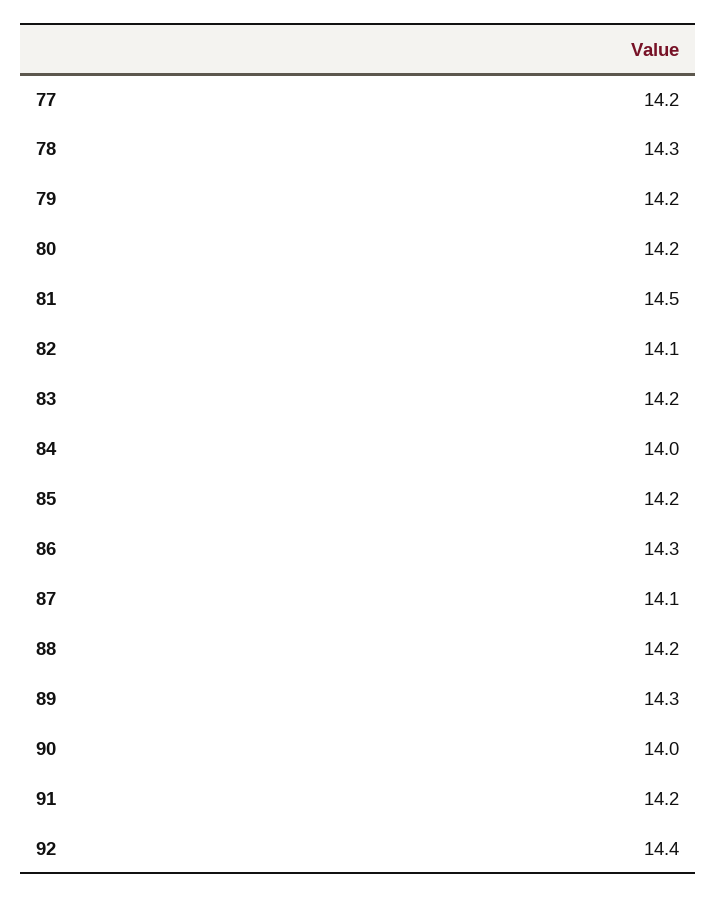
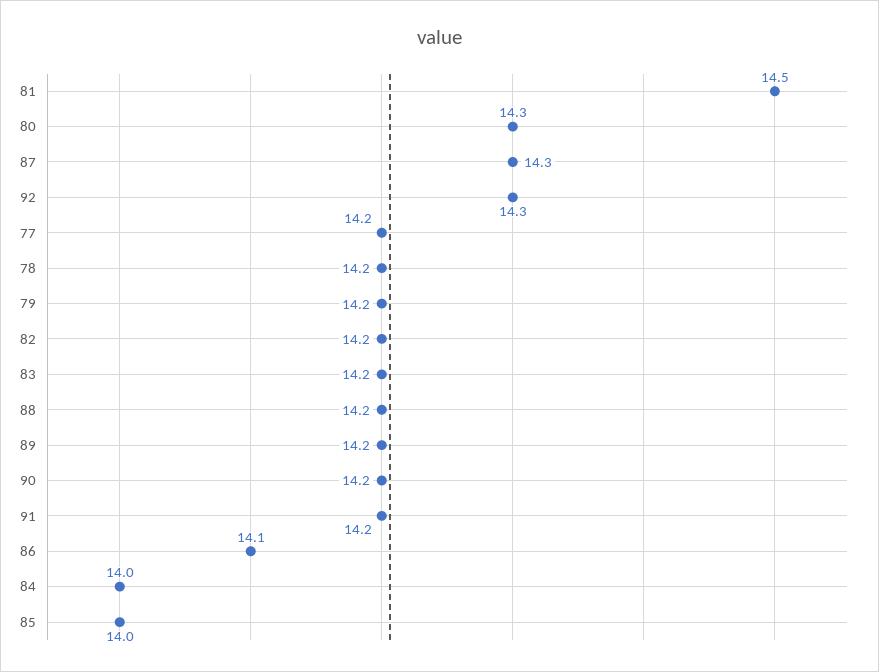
78: 14.3 -> 14.2
80: 14.2 -> 14.3
82: 14.1 -> 14.2
85: 14.2 -> 14
86: 14.3 -> 14.1
87: 14.1 -> 14.3
89: 14.3 -> 14.2
90: 14 -> 14.2
92: 14.4 -> 14.3

